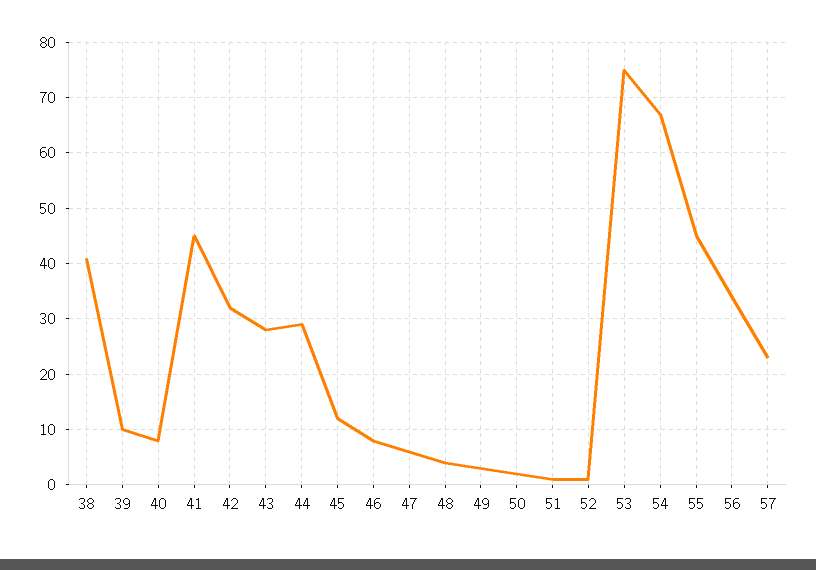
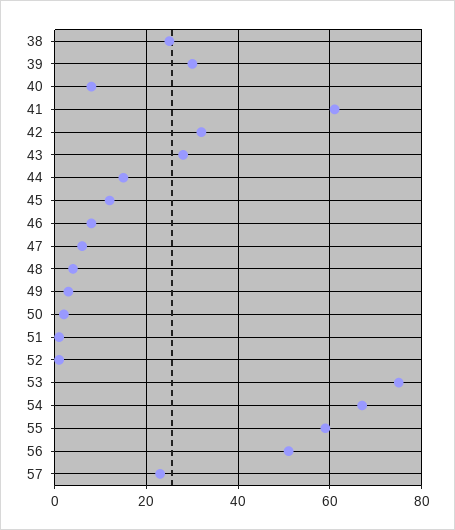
38: 40 -> 25
39: 10 -> 30
41: 45 -> 60
44: 30 -> 15
55: 45 -> 60
56: 35 -> 50

